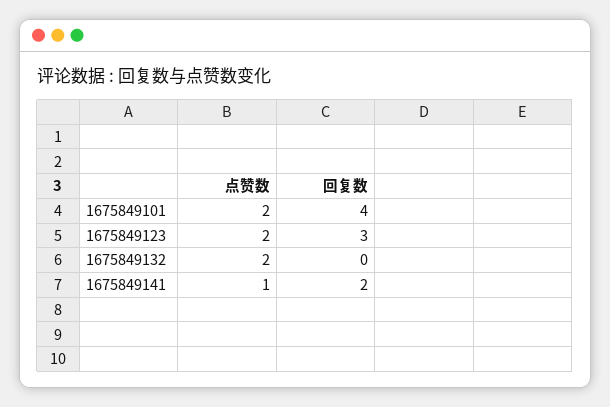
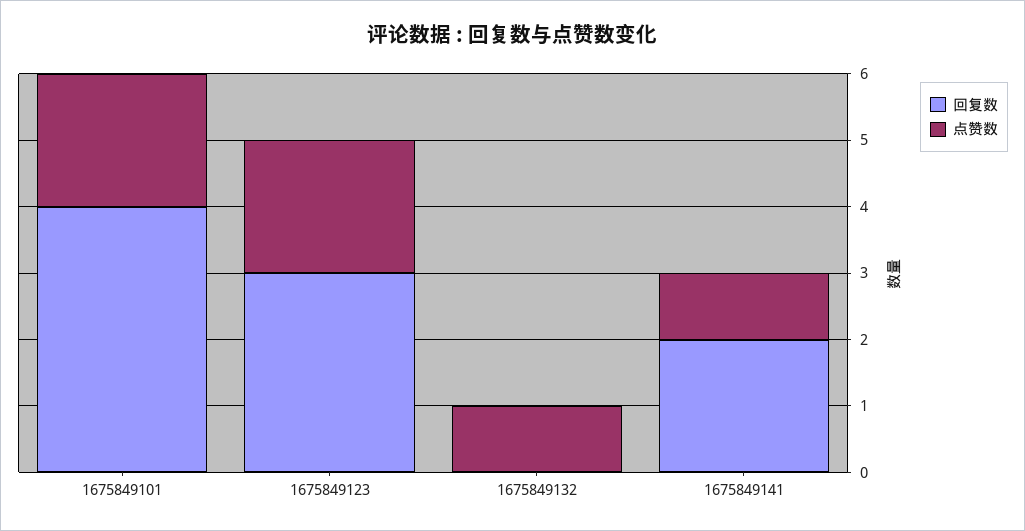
点赞数, 1675849132: 2 -> 1

